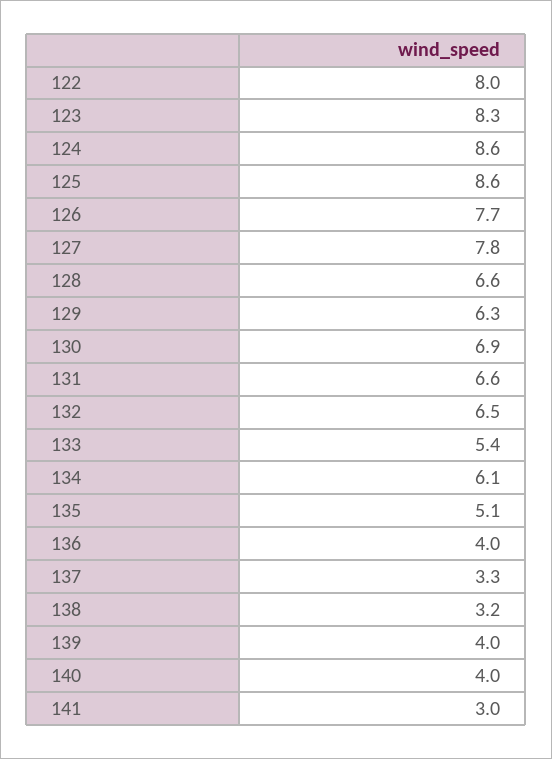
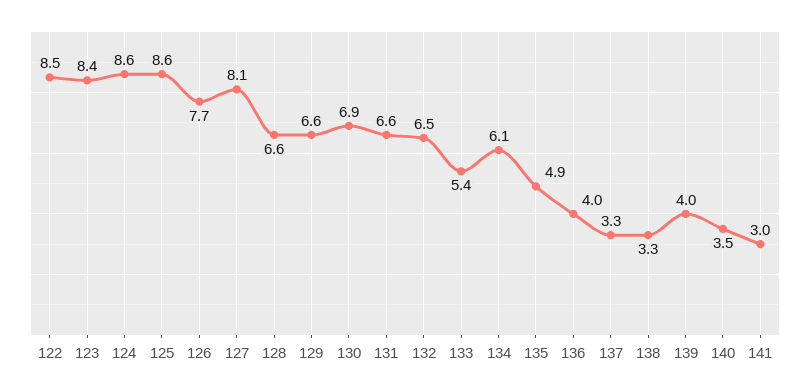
122: 8 -> 8.5
123: 8.3 -> 8.4
127: 7.8 -> 8.1
129: 6.3 -> 6.6
135: 5.1 -> 4.9
138: 3.2 -> 3.3
140: 4 -> 3.5

